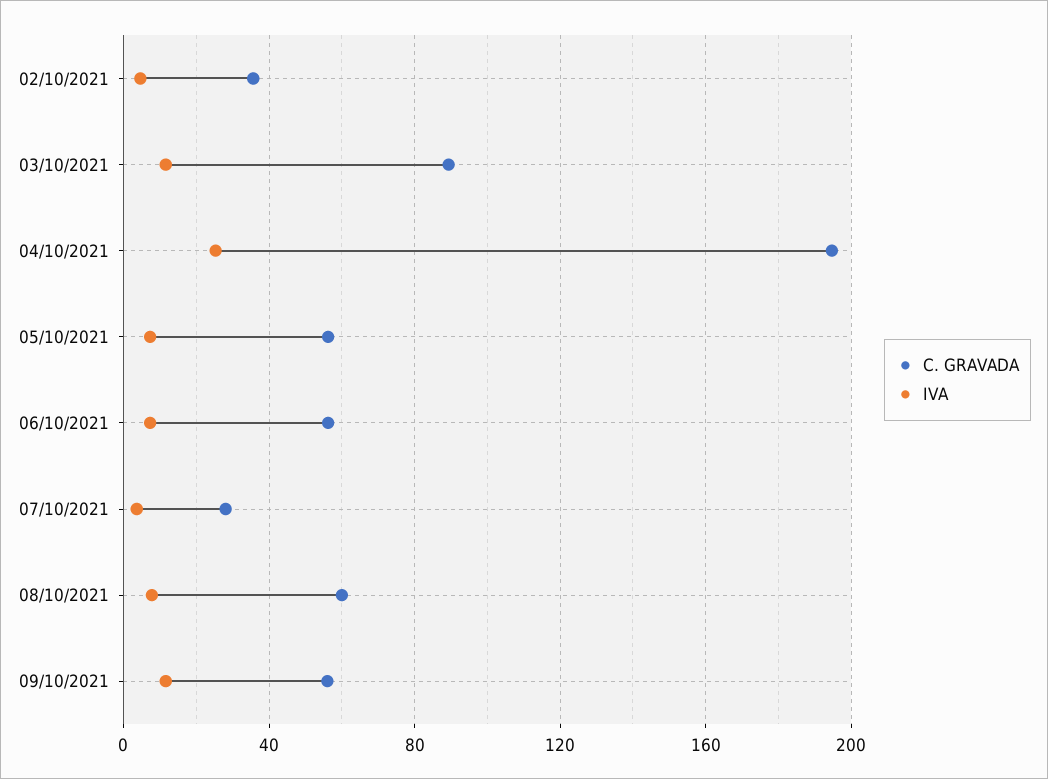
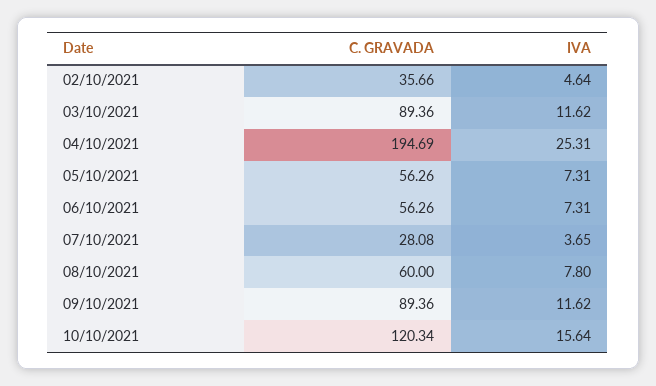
C. GRAVADA, 09/10/2021: 55 -> 89.36
C. GRAVADA, 10/10/2021: none -> 120.34
IVA, 10/10/2021: none -> 15.64

